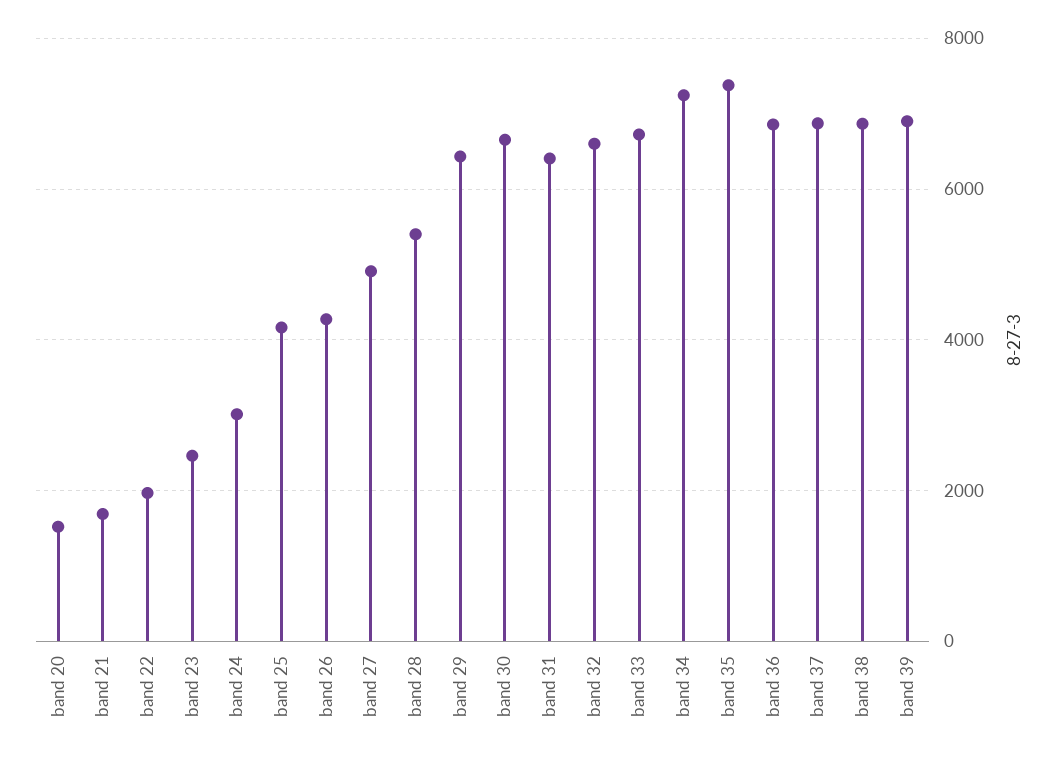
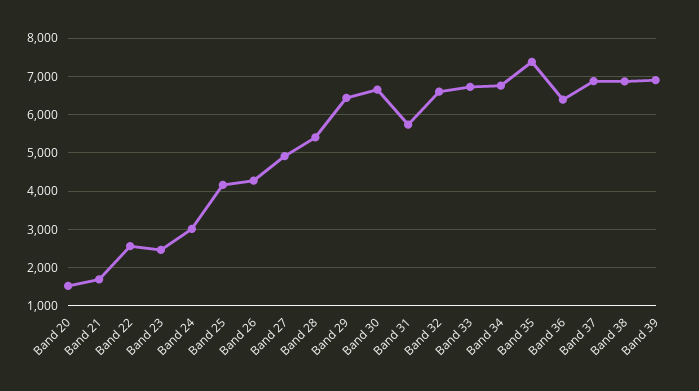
band 22: 2000 -> 2600
band 31: 6400 -> 5800
band 34: 7200 -> 6800
band 36: 6800 -> 6400

